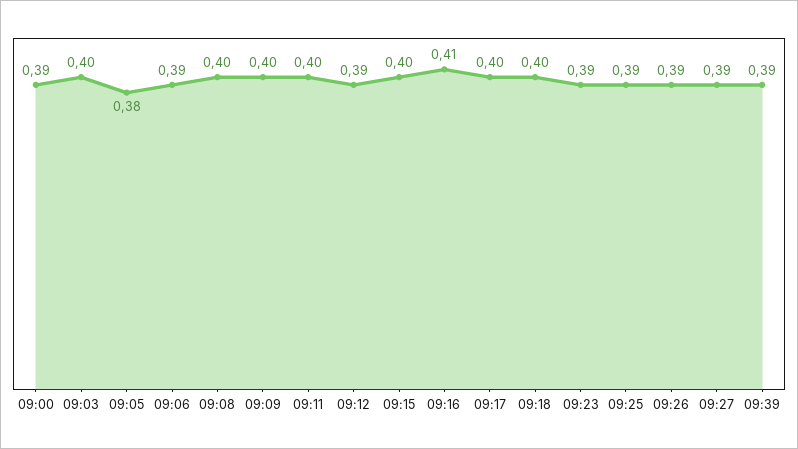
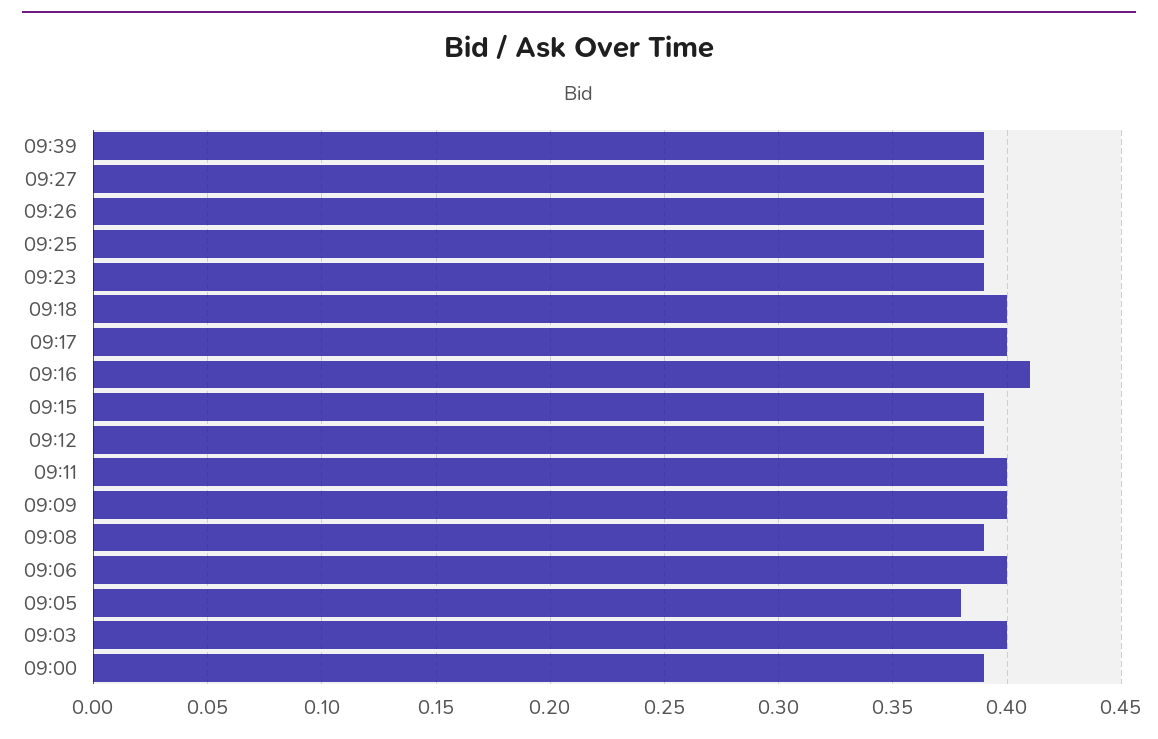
09:06: 0.39 -> 0.4
09:08: 0.4 -> 0.39
09:15: 0.4 -> 0.39

